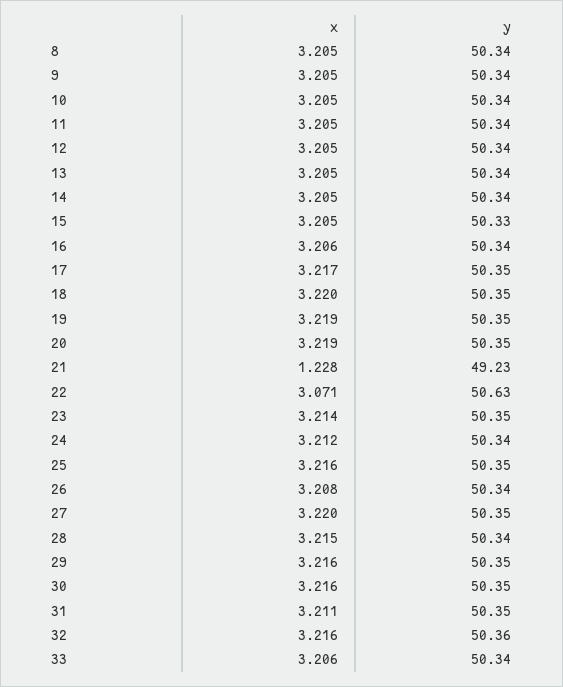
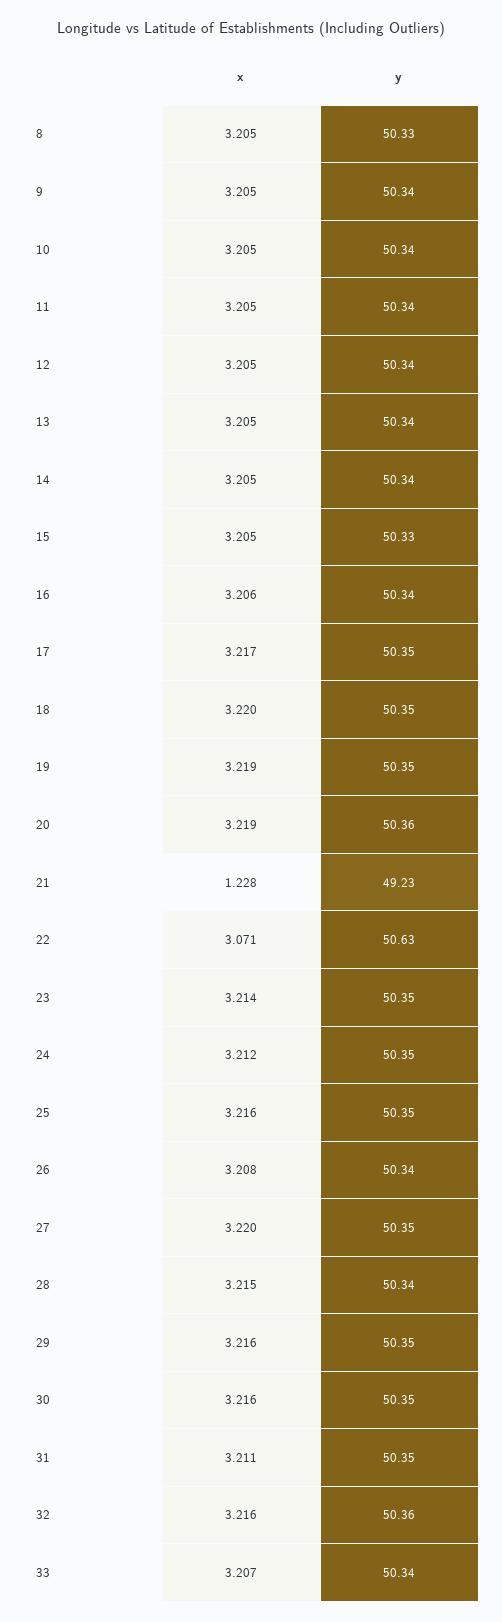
y, 8: 50.34 -> 50.33
y, 20: 50.35 -> 50.36
y, 24: 50.34 -> 50.35
x, 33: 3.206 -> 3.207

